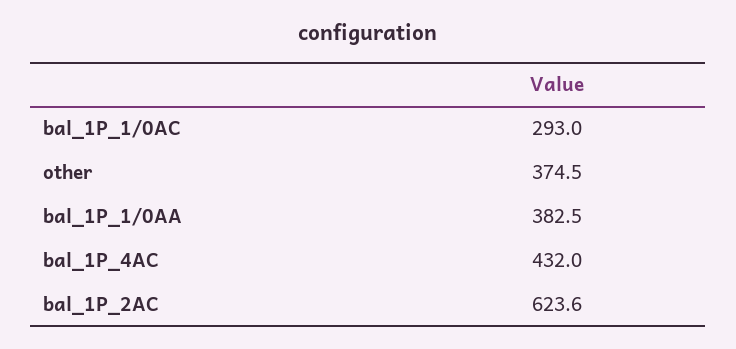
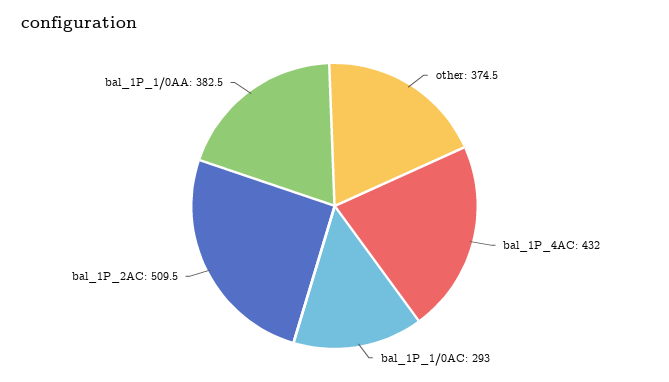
bal_1P_2AC: 623.6 -> 509.5

